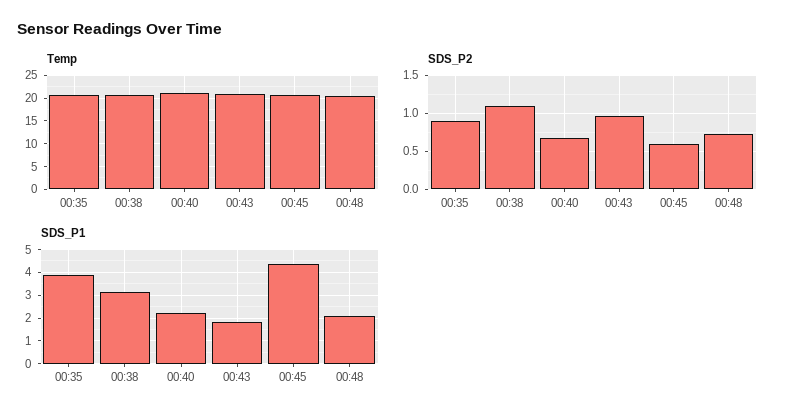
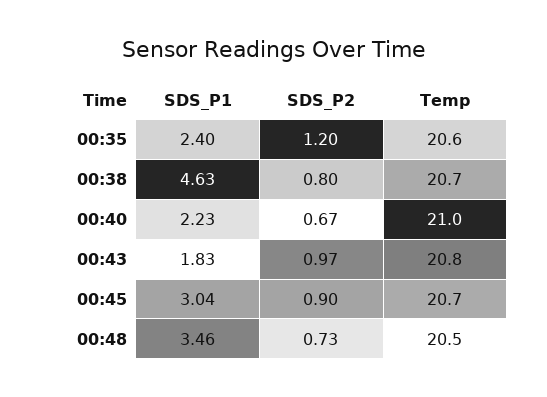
SDS_P2, 00:35: 0.9 -> 1.2
SDS_P2, 00:38: 1.1 -> 0.8
SDS_P2, 00:45: 0.6 -> 0.9
SDS_P1, 00:35: 4 -> 2.4
SDS_P1, 00:38: 3 -> 4.63
SDS_P1, 00:45: 4.5 -> 3.04
SDS_P1, 00:48: 2 -> 3.46

